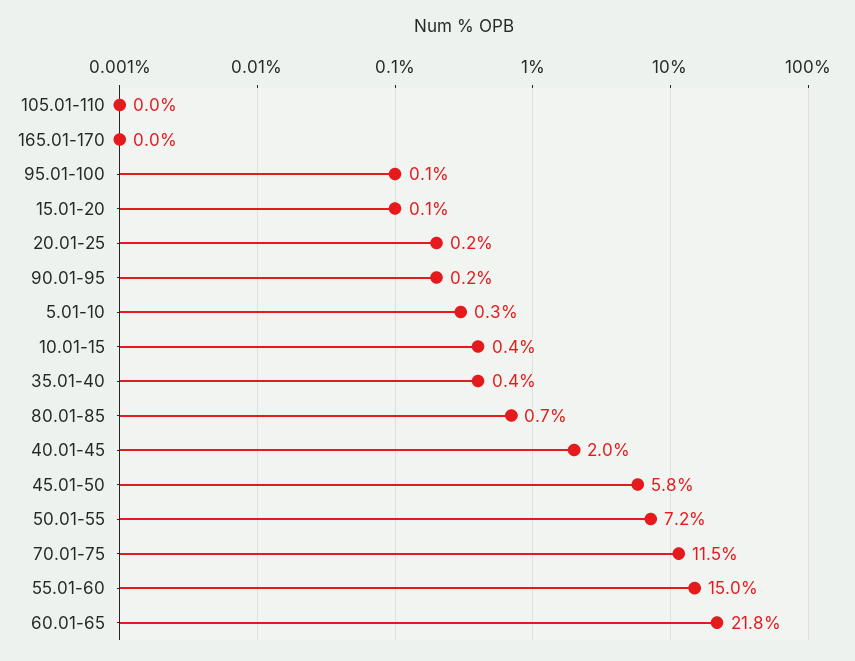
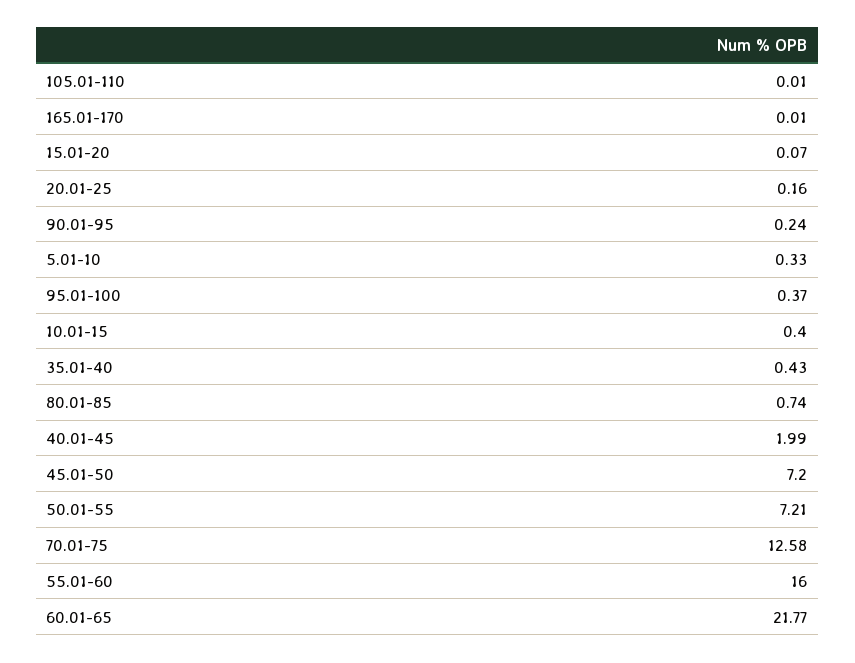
95.01-100: 0.1 -> 0.37
45.01-50: 5.8 -> 7.2
70.01-75: 11.5 -> 12.58
55.01-60: 15 -> 16

